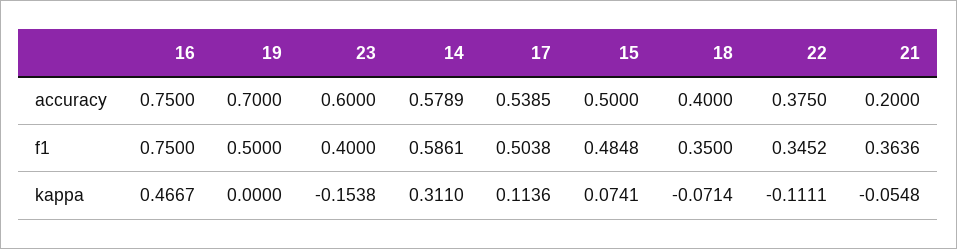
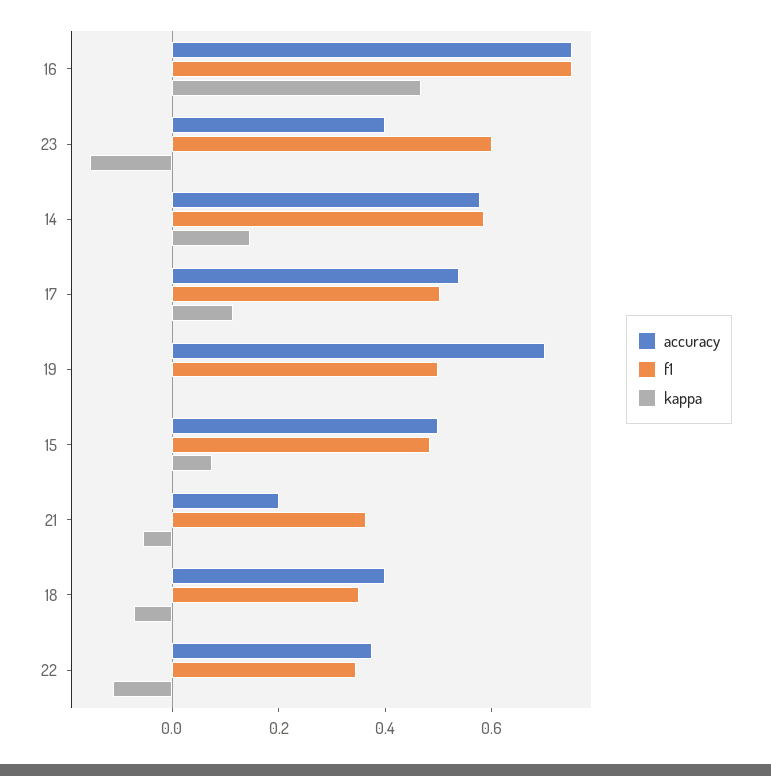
accuracy, 23: 0.6 -> 0.4
f1, 23: 0.4 -> 0.6
kappa, 14: 0.311 -> 0.15

